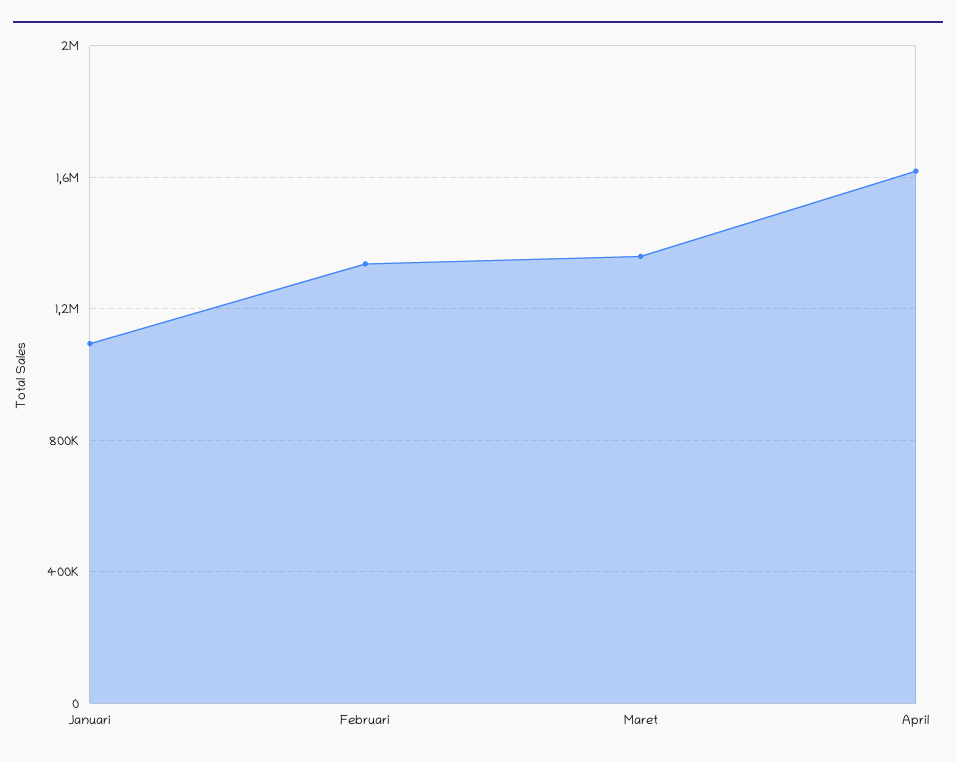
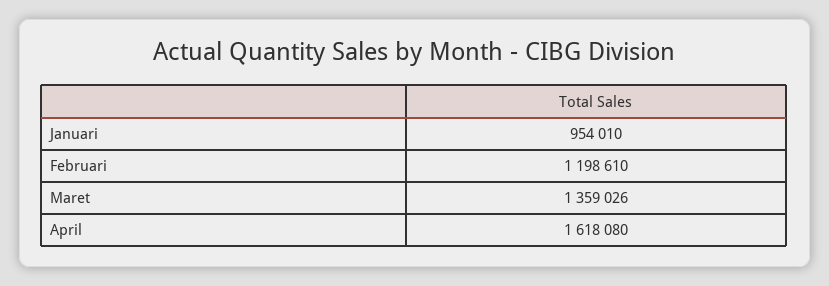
Januari: 1100000 -> 954010
Februari: 1350000 -> 1198610

